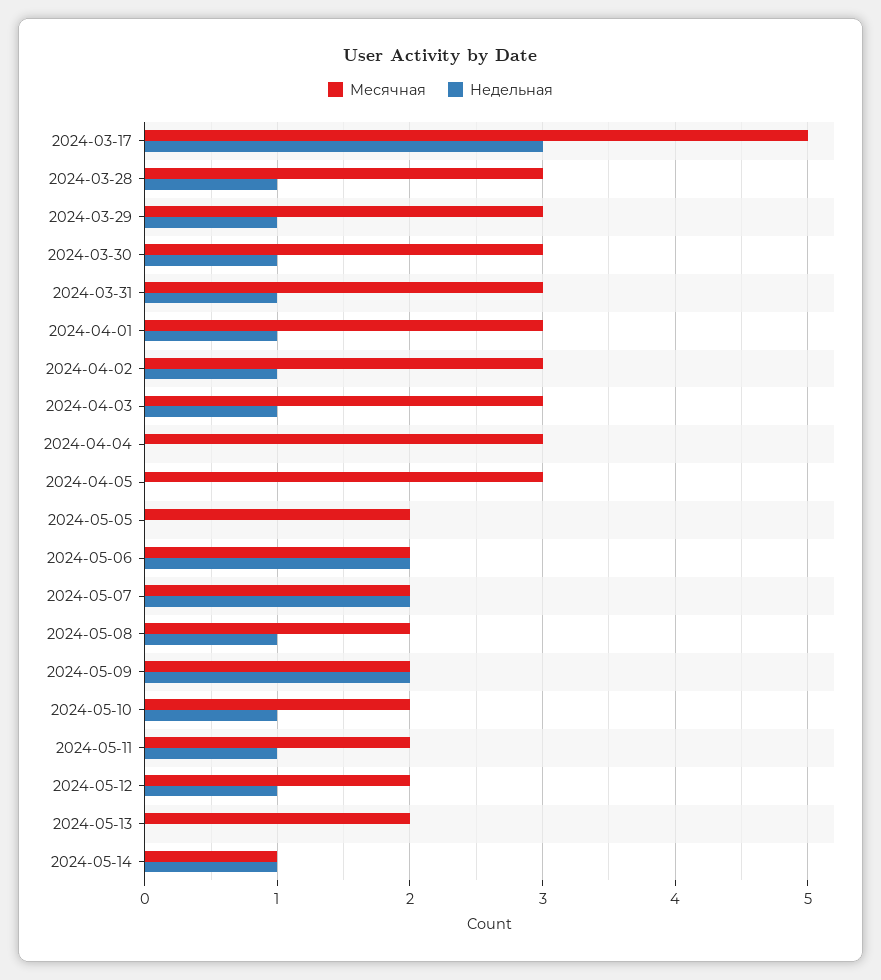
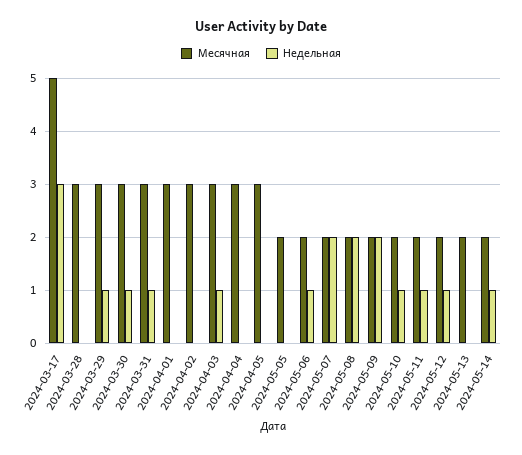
Недельная, 2024-03-28: 1 -> 0
Недельная, 2024-04-01: 1 -> 0
Недельная, 2024-04-02: 1 -> 0
Недельная, 2024-05-06: 2 -> 1
Недельная, 2024-05-08: 1 -> 2
Месячная, 2024-05-14: 1 -> 2

